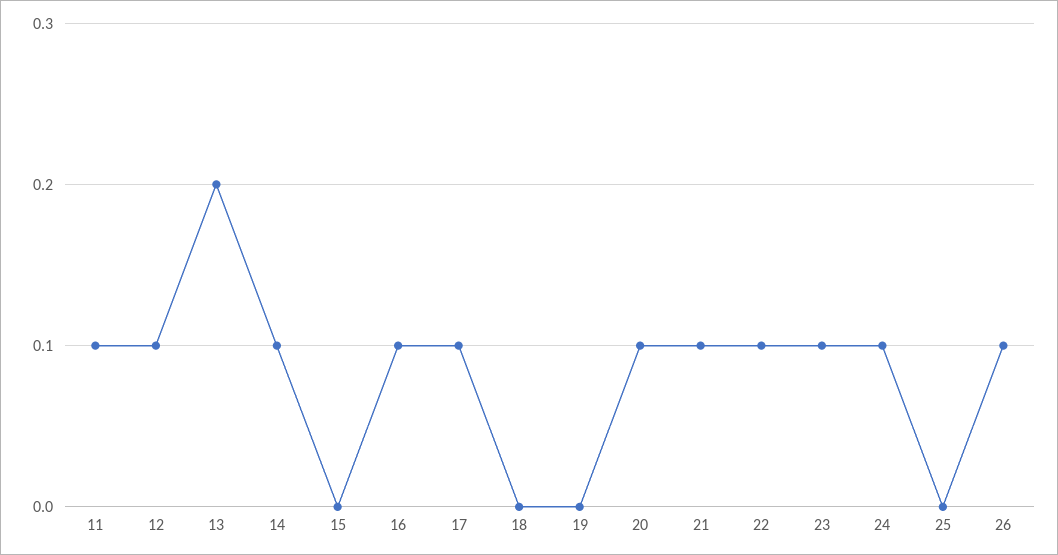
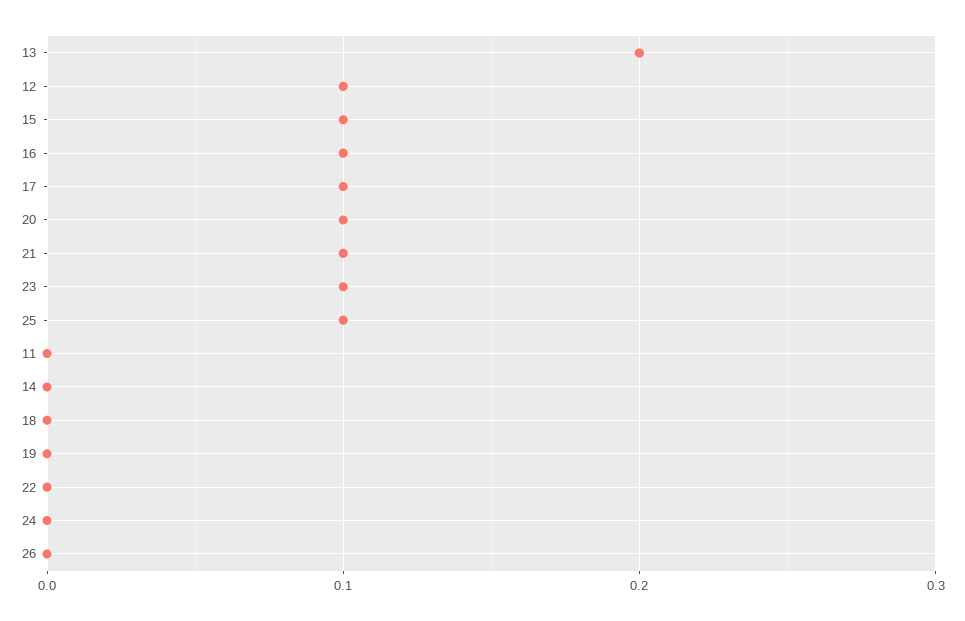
11: 0.1 -> 0
14: 0.1 -> 0
15: 0 -> 0.1
22: 0.1 -> 0
24: 0.1 -> 0
25: 0 -> 0.1
26: 0.1 -> 0

